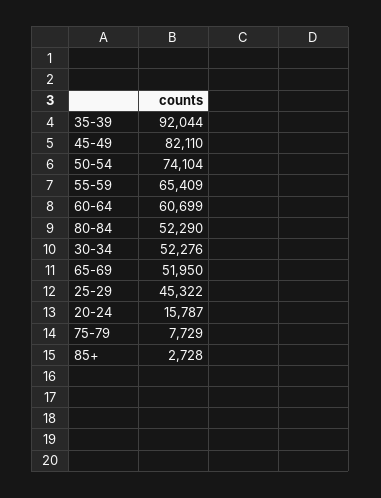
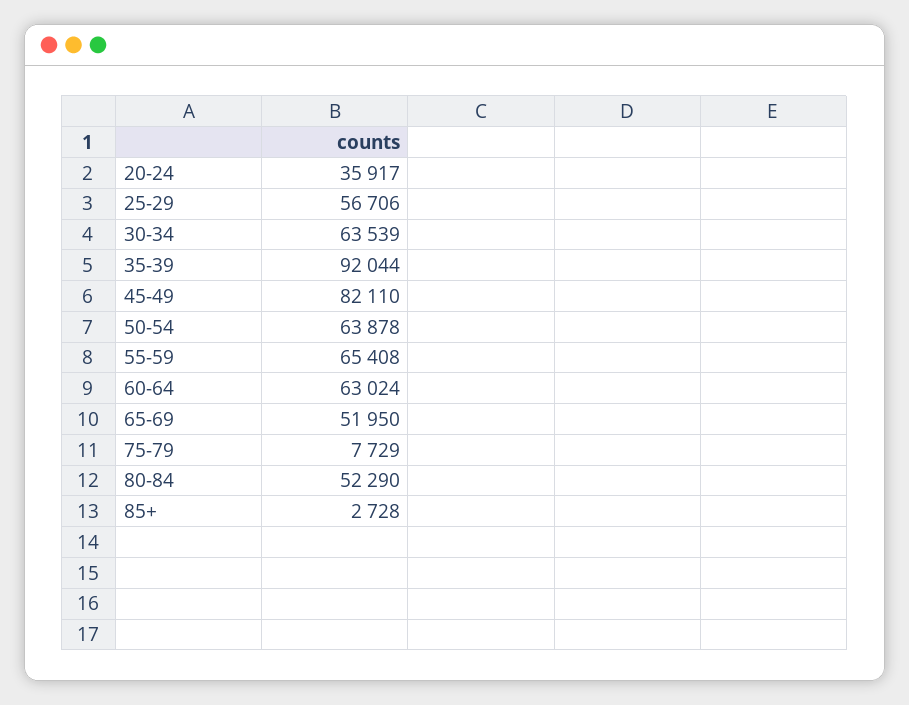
50-54: 74104 -> 63878
55-59: 65409 -> 65408
60-64: 60699 -> 63024
30-34: 52276 -> 63539
25-29: 45322 -> 56706
20-24: 15787 -> 35917

